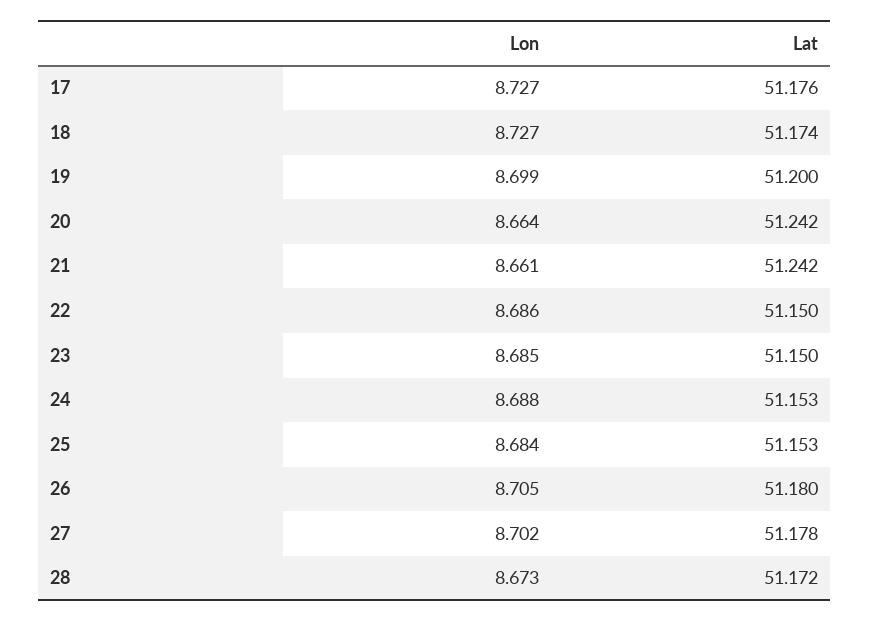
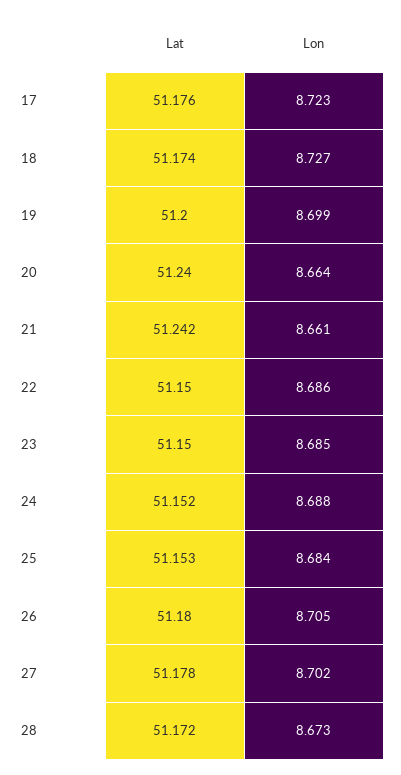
Lon, 17: 8.727 -> 8.723
Lat, 20: 51.242 -> 51.24
Lat, 24: 51.153 -> 51.152

